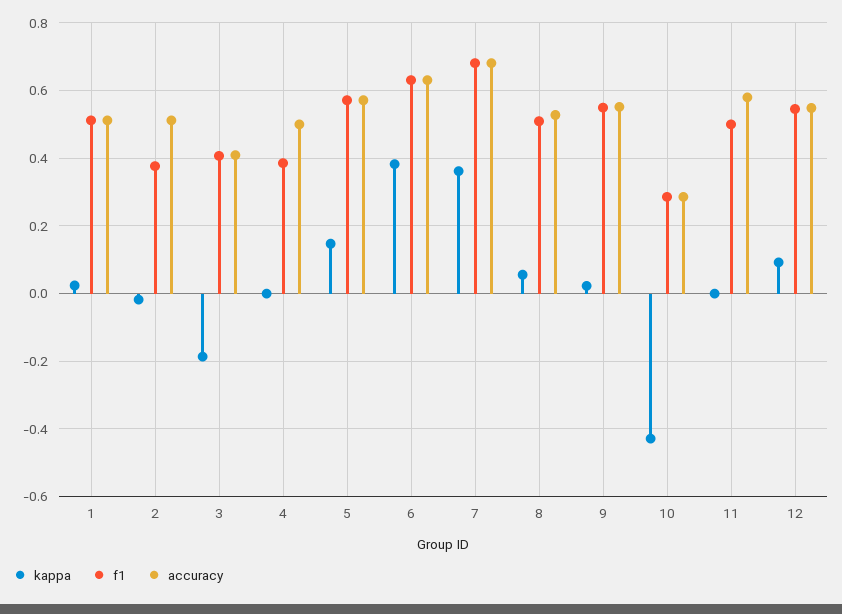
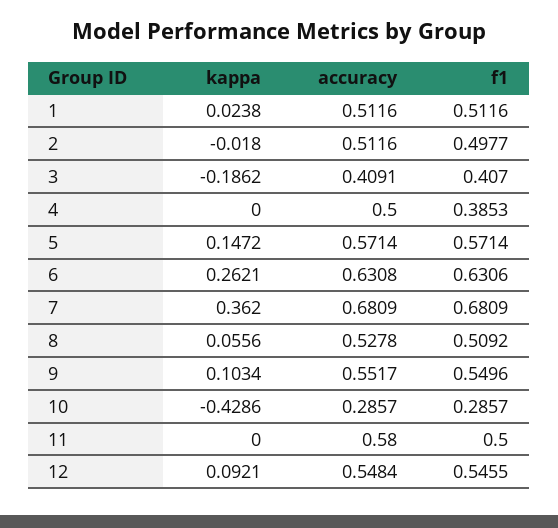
f1, 2: 0.38 -> 0.4977
kappa, 6: 0.38 -> 0.2621
kappa, 9: 0.02 -> 0.1034

